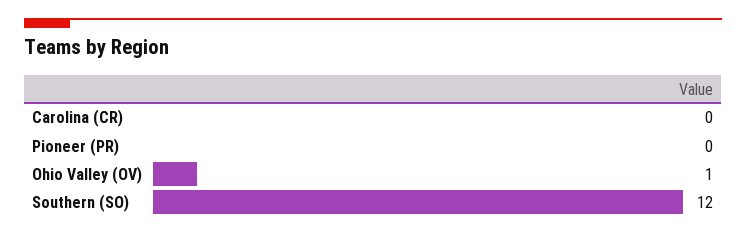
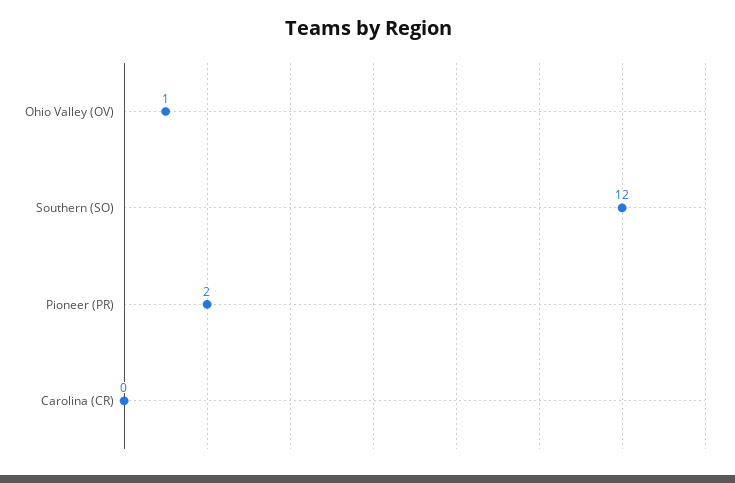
Pioneer (PR): 0 -> 2

